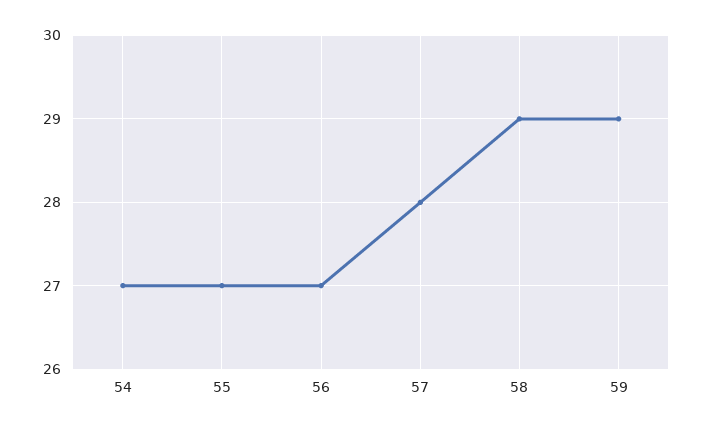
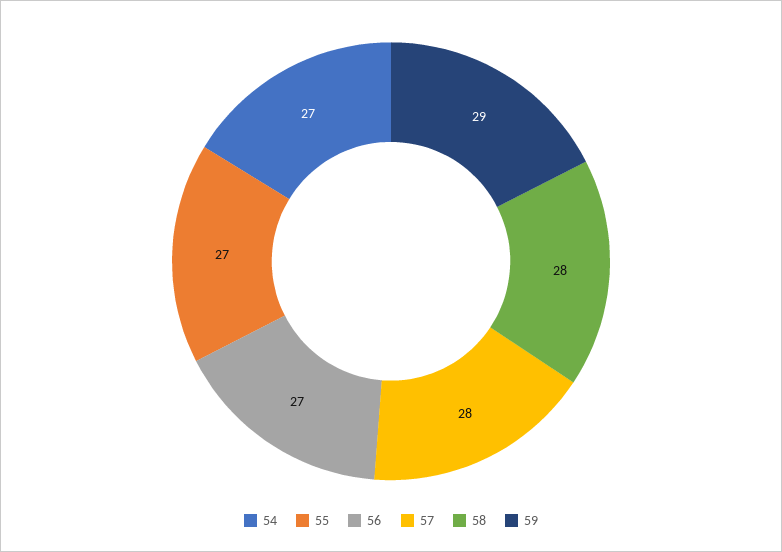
58: 29 -> 28

